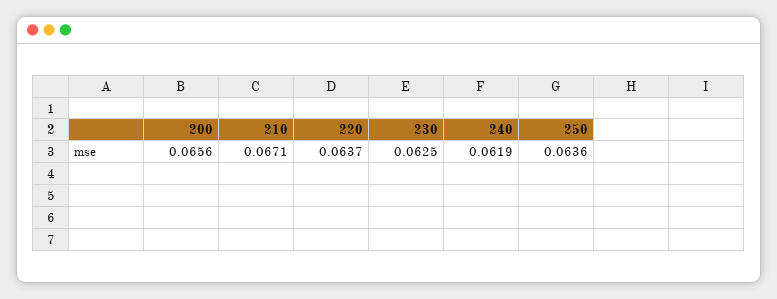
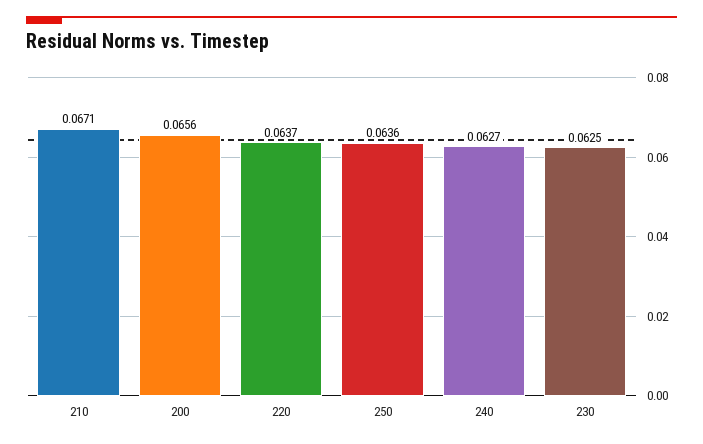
240: 0.0619 -> 0.0627

